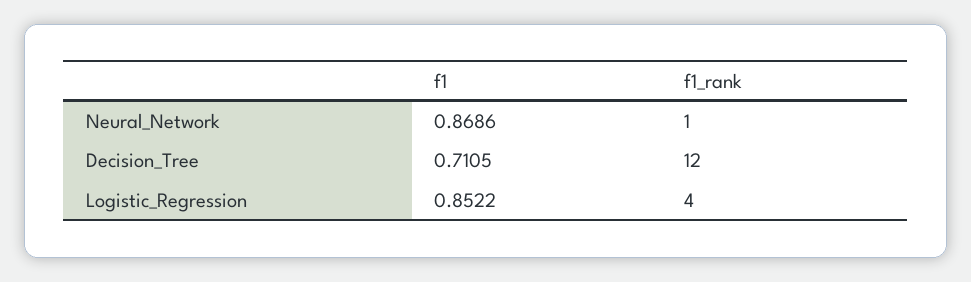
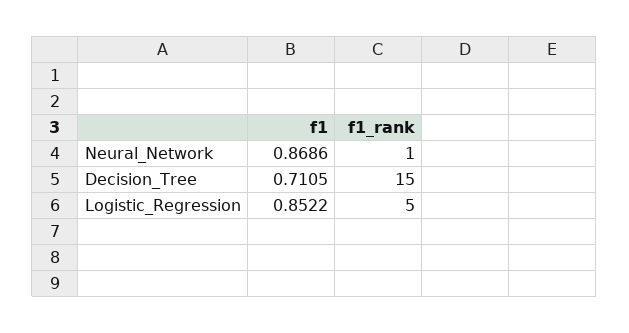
f1_rank, Decision_Tree: 12 -> 15
f1_rank, Logistic_Regression: 4 -> 5

